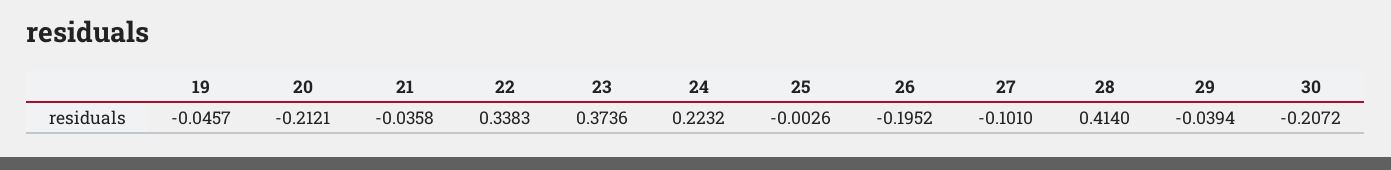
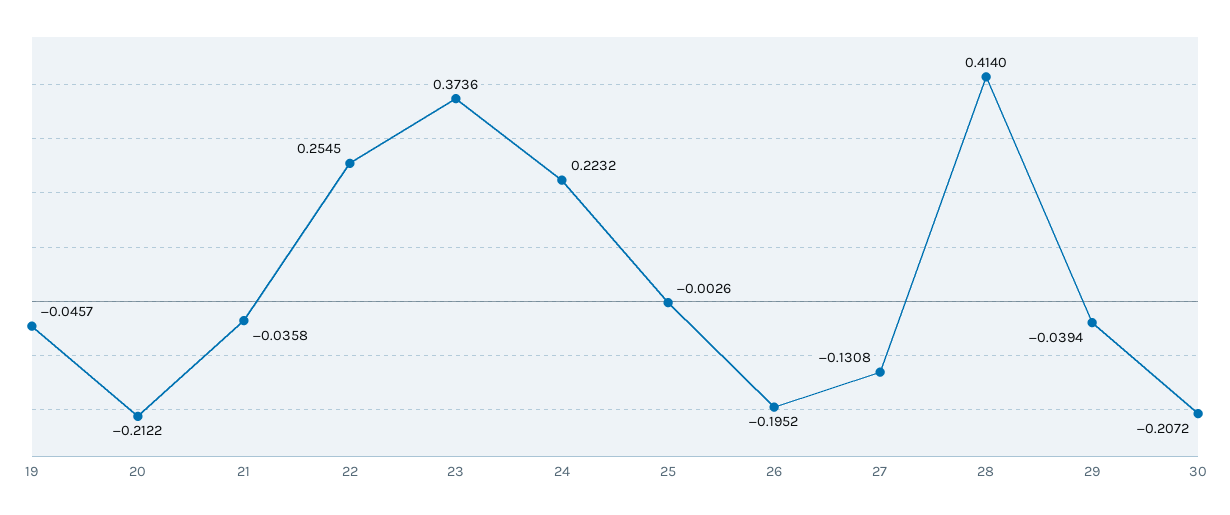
20: -0.2121 -> -0.2122
22: 0.3383 -> 0.2545
27: -0.101 -> -0.1308

